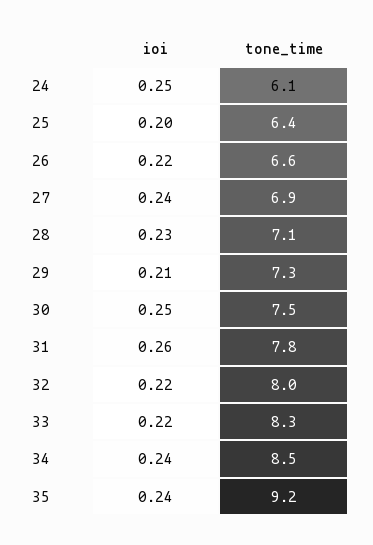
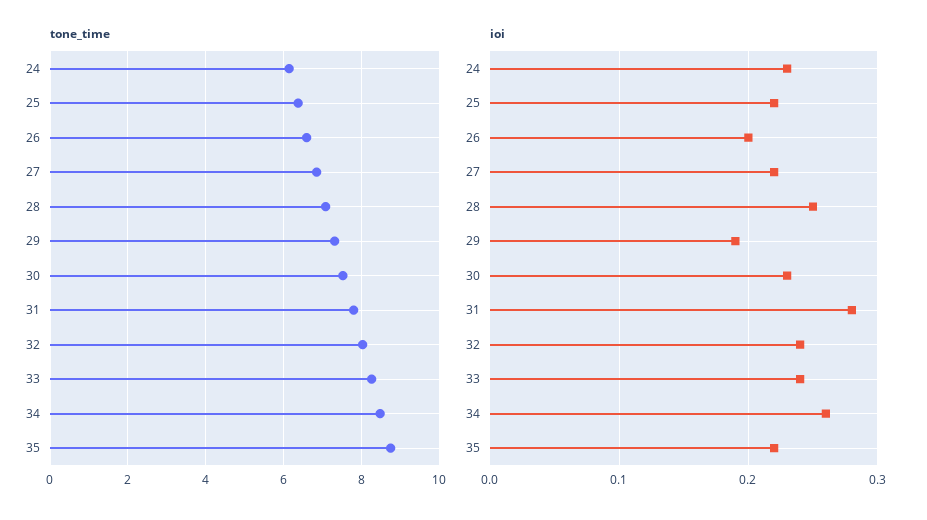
ioi, 24: 0.25 -> 0.23
ioi, 25: 0.2 -> 0.22
ioi, 26: 0.22 -> 0.2
ioi, 27: 0.24 -> 0.22
ioi, 28: 0.23 -> 0.25
ioi, 29: 0.21 -> 0.19
ioi, 30: 0.25 -> 0.23
ioi, 31: 0.26 -> 0.28
ioi, 32: 0.22 -> 0.24
ioi, 33: 0.22 -> 0.24
ioi, 34: 0.24 -> 0.26
ioi, 35: 0.24 -> 0.22
tone_time, 35: 9.2 -> 8.8

